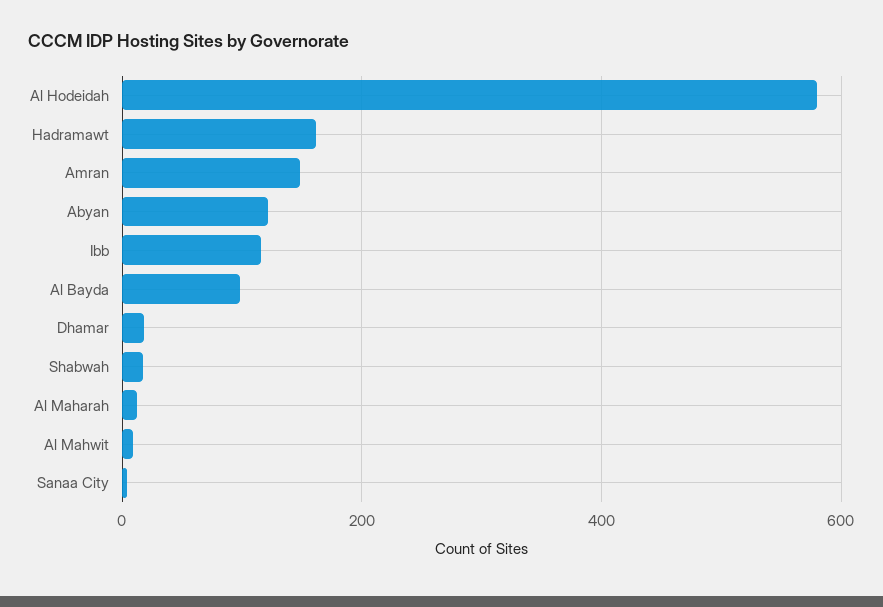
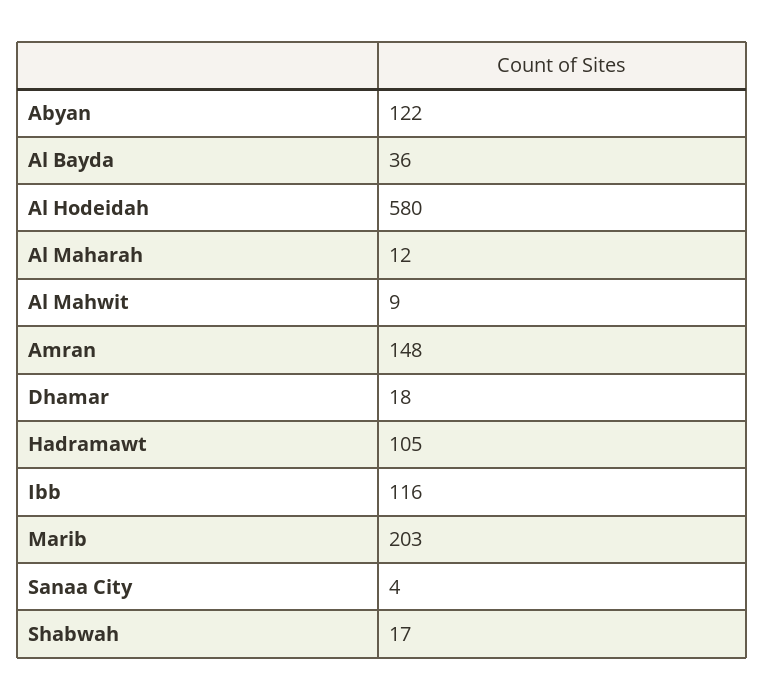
Hadramawt: 160 -> 105
Al Bayda: 100 -> 36
Marib: none -> 203

